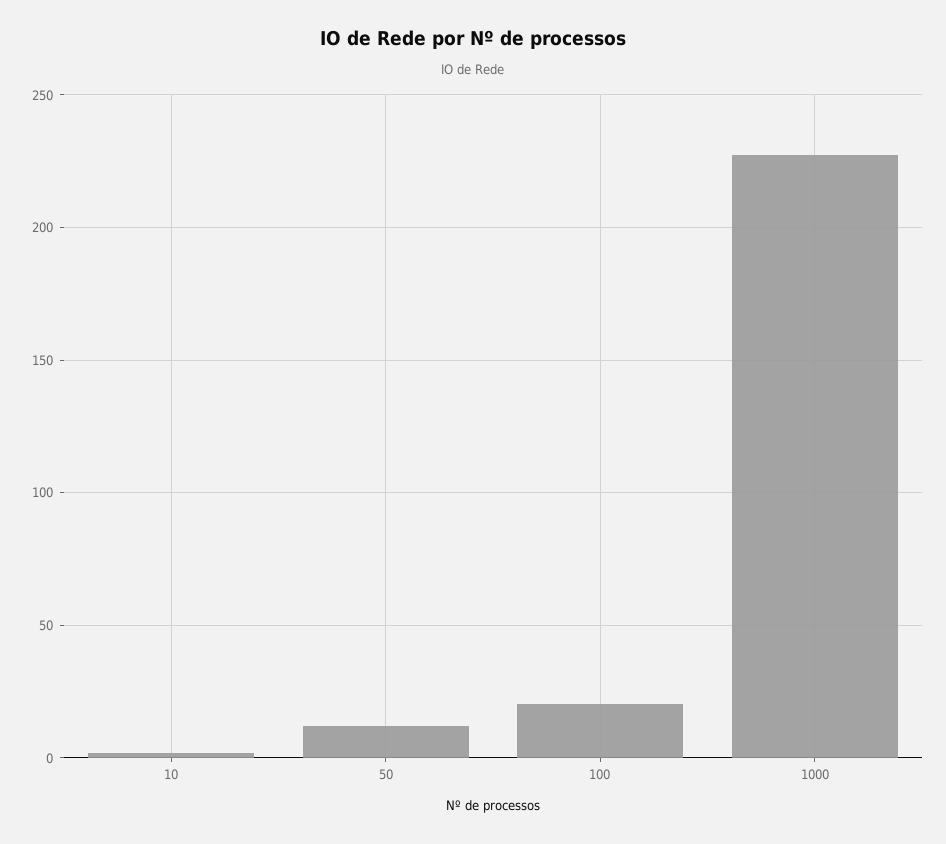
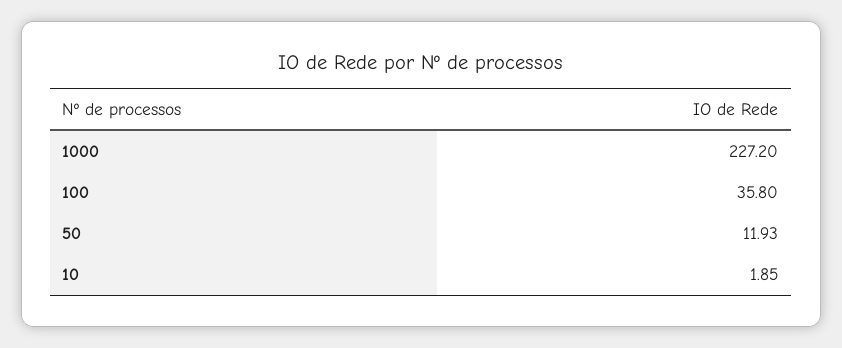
100: 20 -> 35.8

